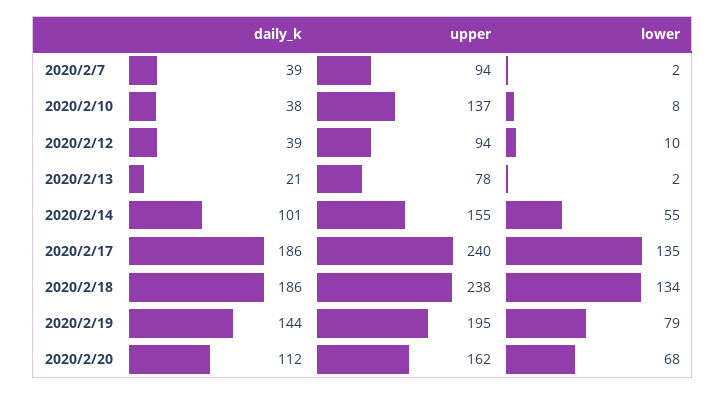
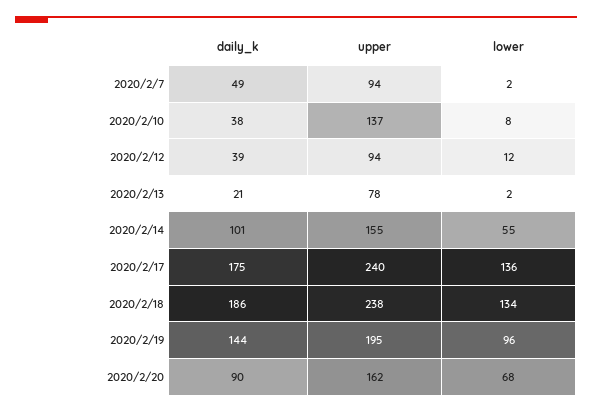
daily_k, 2020/2/7: 39 -> 49
lower, 2020/2/12: 10 -> 12
daily_k, 2020/2/17: 186 -> 175
lower, 2020/2/17: 135 -> 136
lower, 2020/2/19: 79 -> 96
daily_k, 2020/2/20: 112 -> 90

